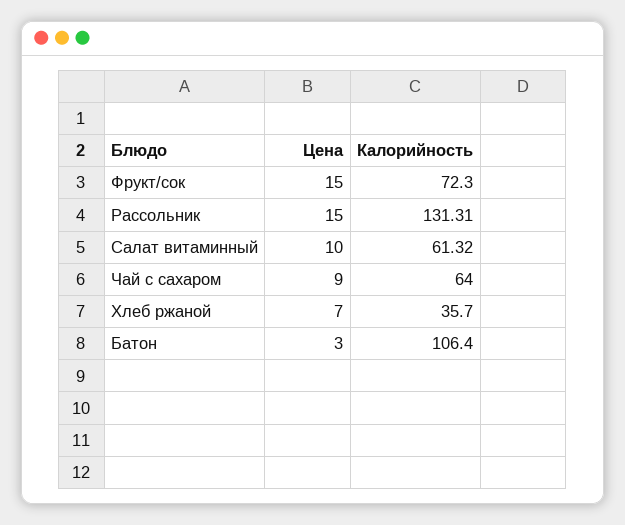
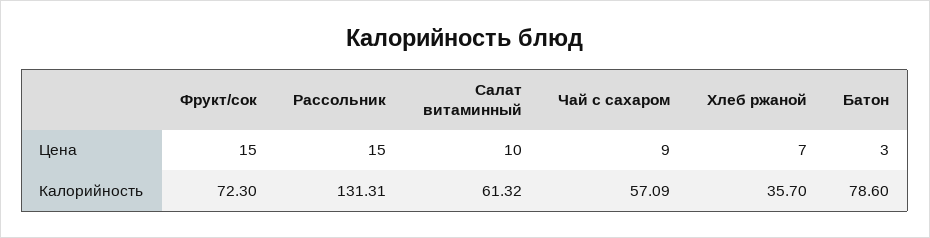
Калорийность, Чай с сахаром: 64 -> 57.09
Калорийность, Батон: 106.4 -> 78.6

